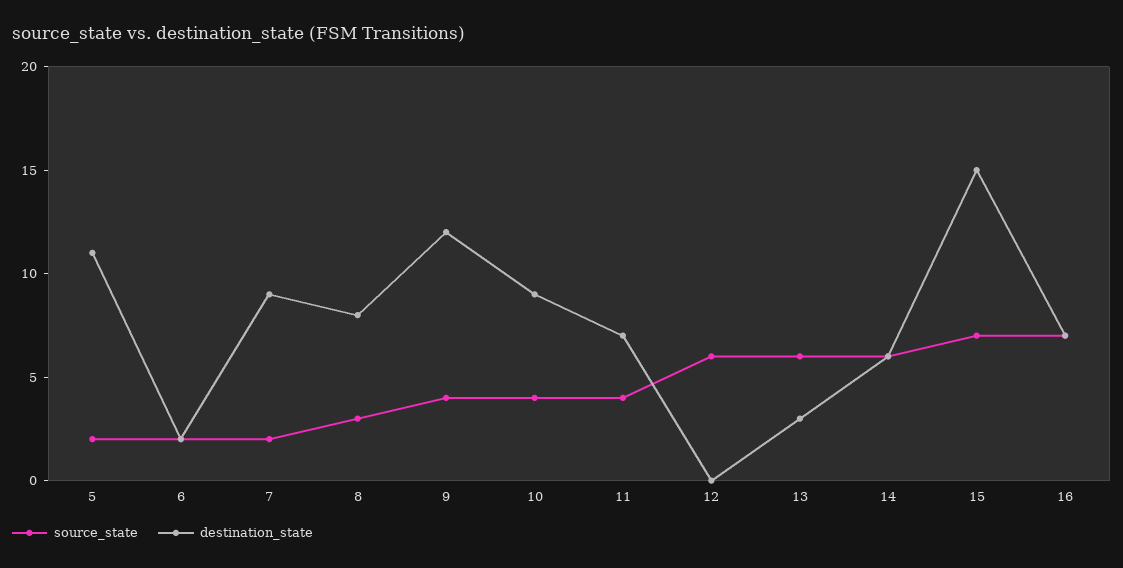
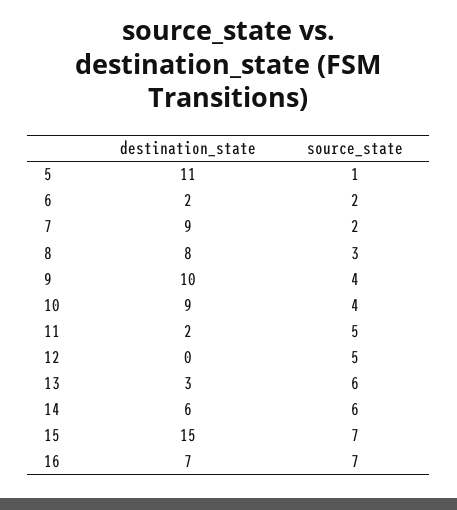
source_state, 5: 2 -> 1
destination_state, 9: 12 -> 10
source_state, 11: 4 -> 5
destination_state, 11: 7 -> 2
source_state, 12: 6 -> 5

